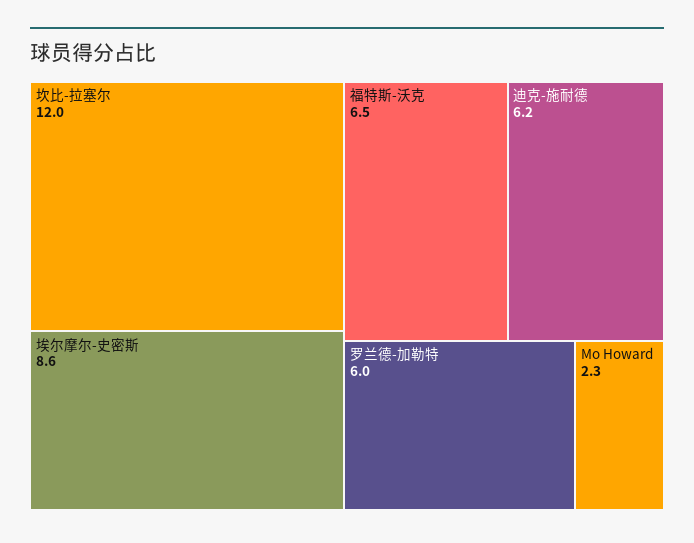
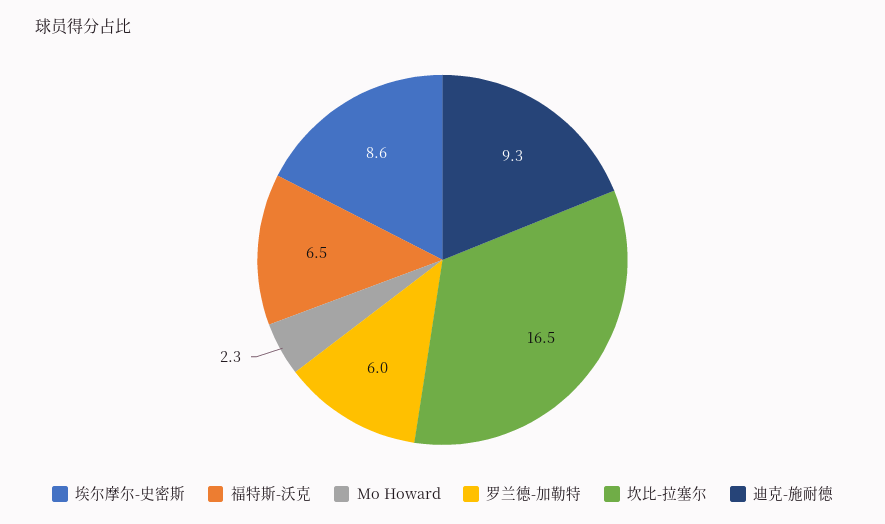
坎比-拉塞尔: 12 -> 16.5
迪克-施耐德: 6.2 -> 9.3

